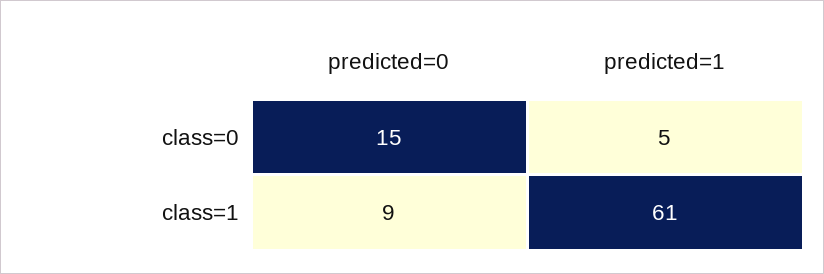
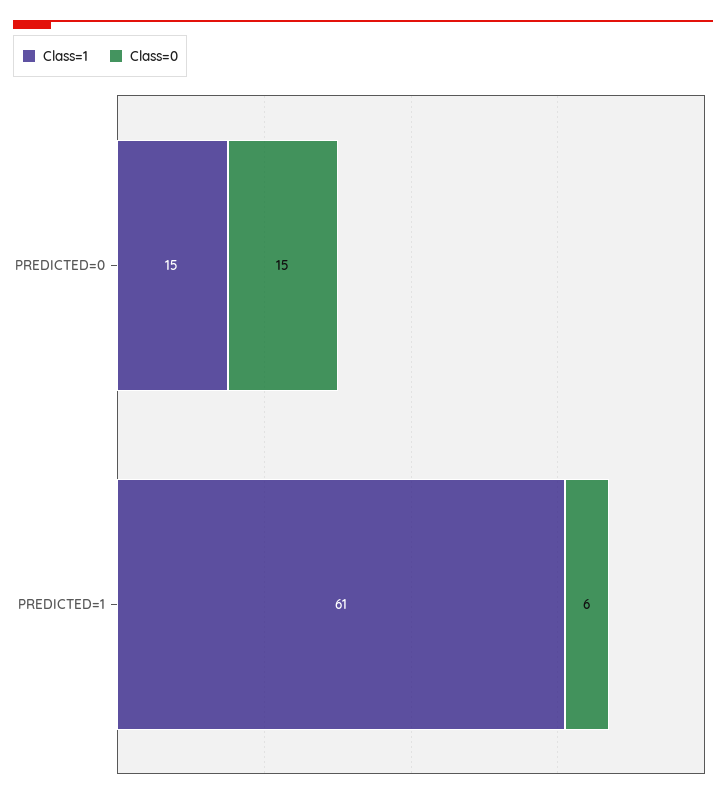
class=0, predicted=1: 5 -> 6
class=1, predicted=0: 9 -> 15

